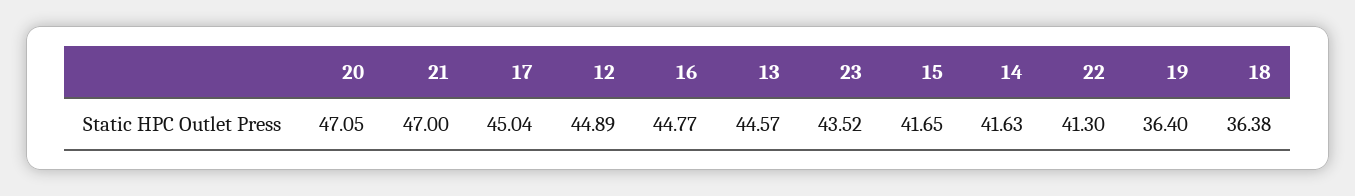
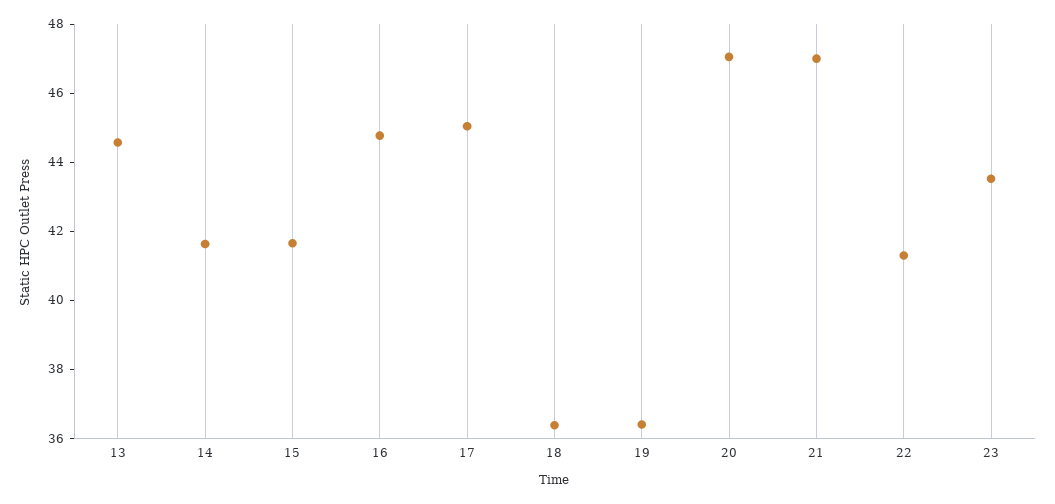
12: 44.89 -> none

